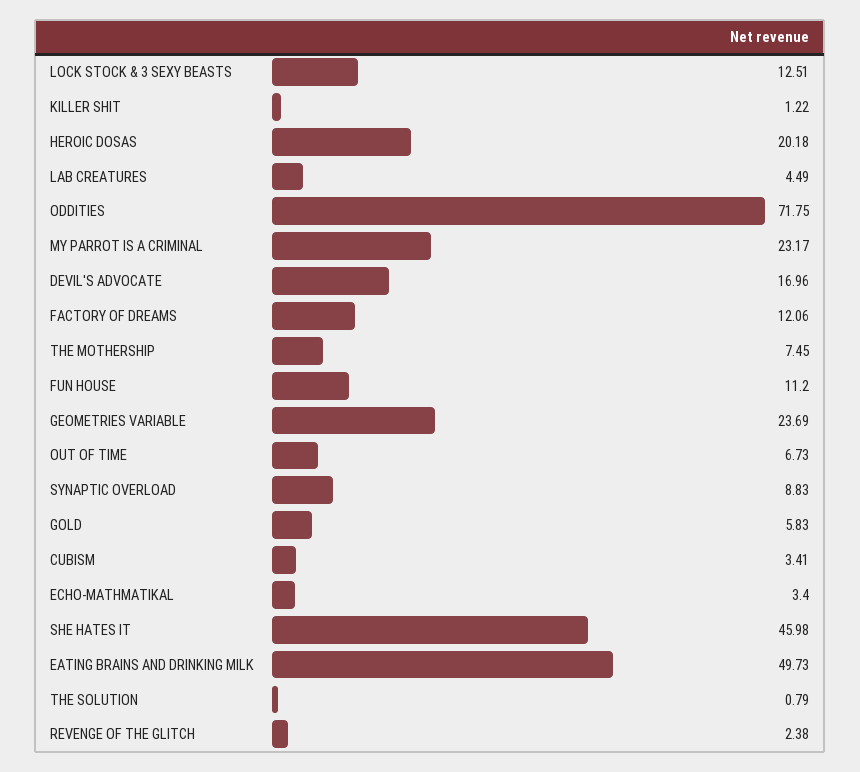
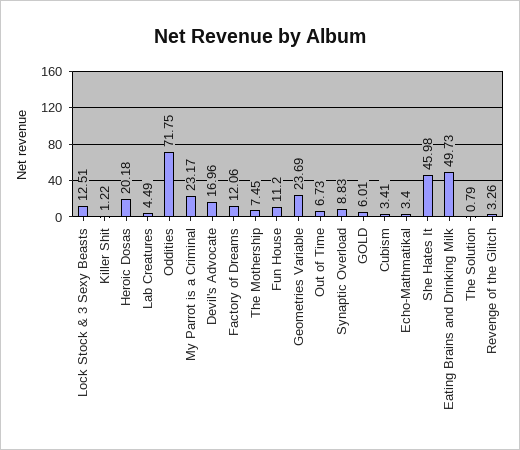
GOLD: 5.83 -> 6.01
REVENGE OF THE GLITCH: 2.38 -> 3.26

